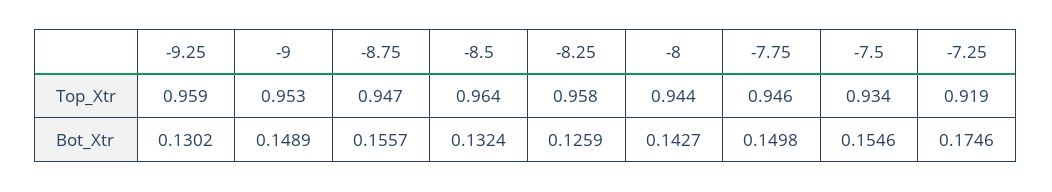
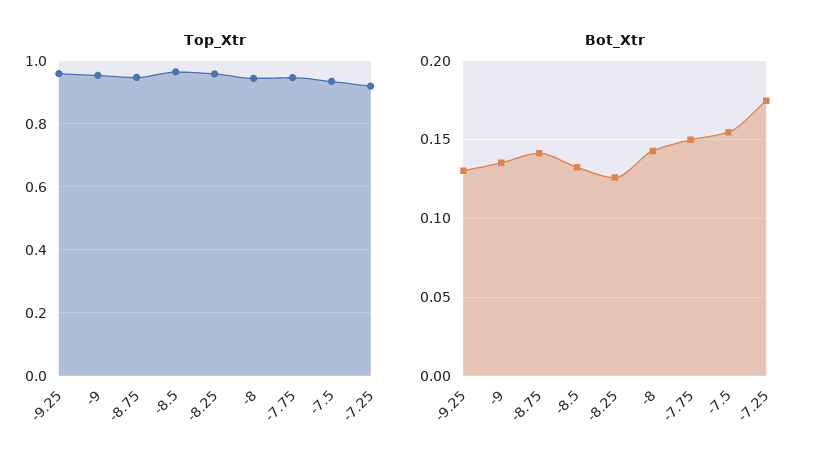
Bot_Xtr, -9: 0.1489 -> 0.135
Bot_Xtr, -8.75: 0.1557 -> 0.14

